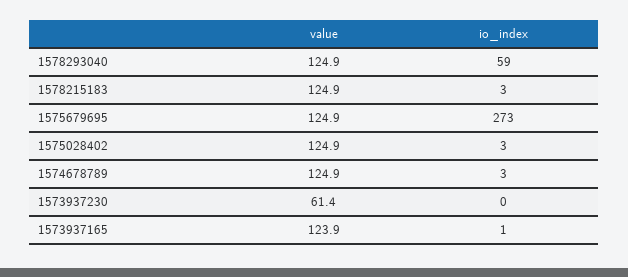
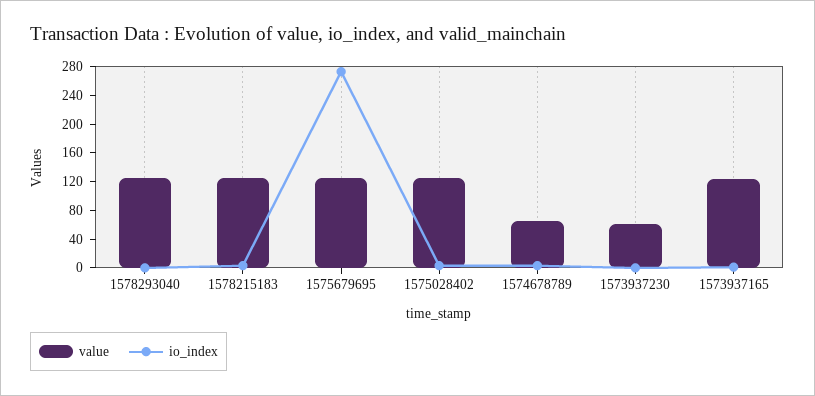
io_index, 1578293040: 59 -> 0
value, 1574678789: 124.9 -> 60

